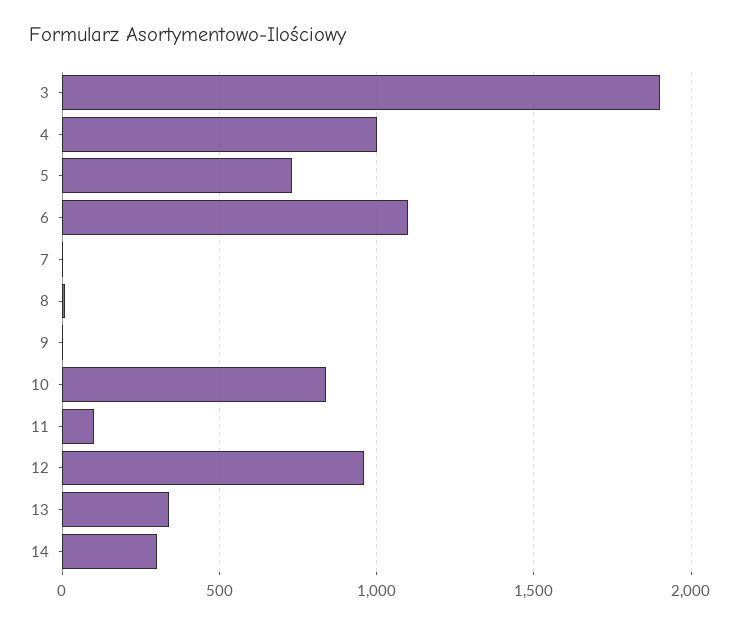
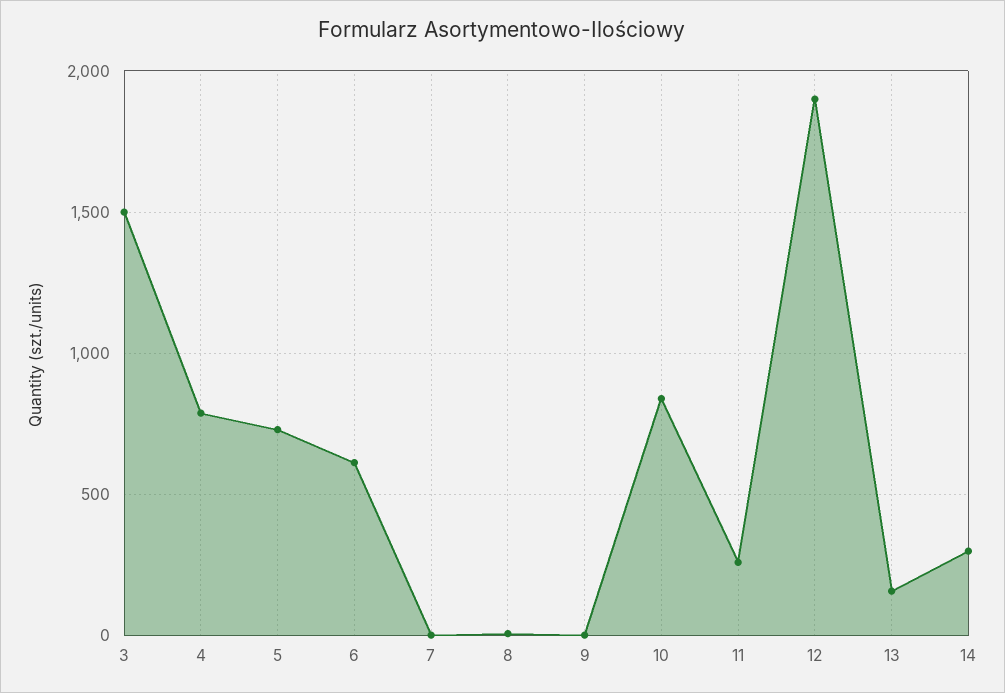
3: 1900 -> 1500
4: 1000 -> 800
6: 1100 -> 600
11: 100 -> 250
12: 950 -> 1900
13: 350 -> 150

